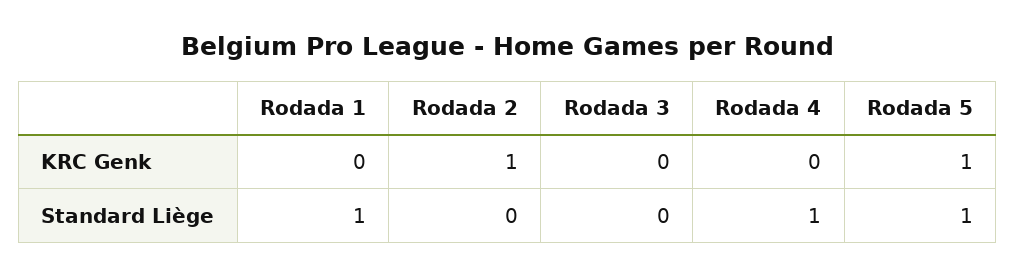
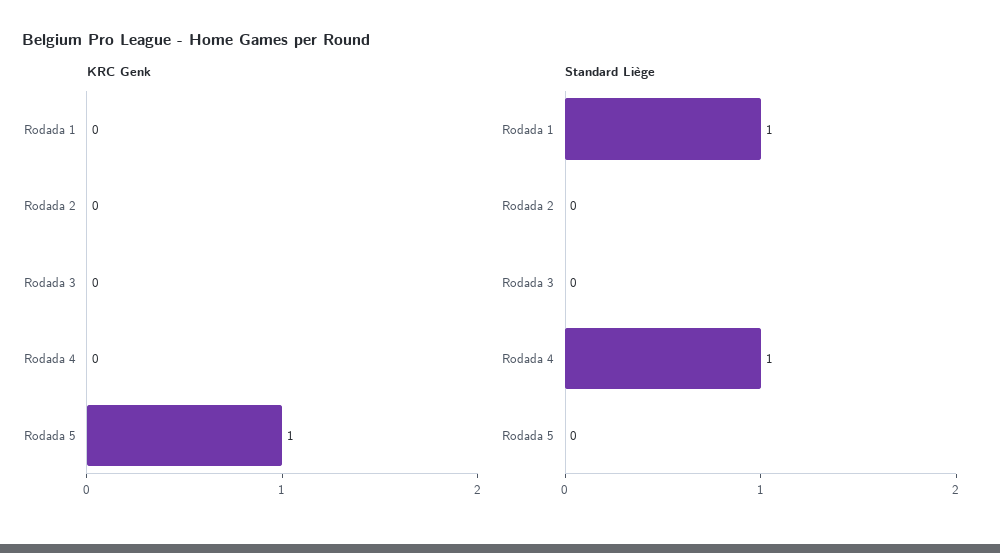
KRC Genk, Rodada 2: 1 -> 0
Standard Liège, Rodada 5: 1 -> 0

